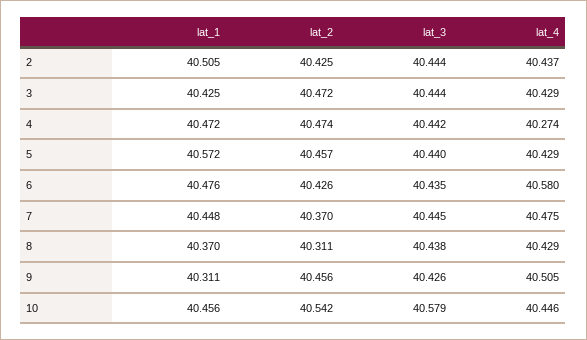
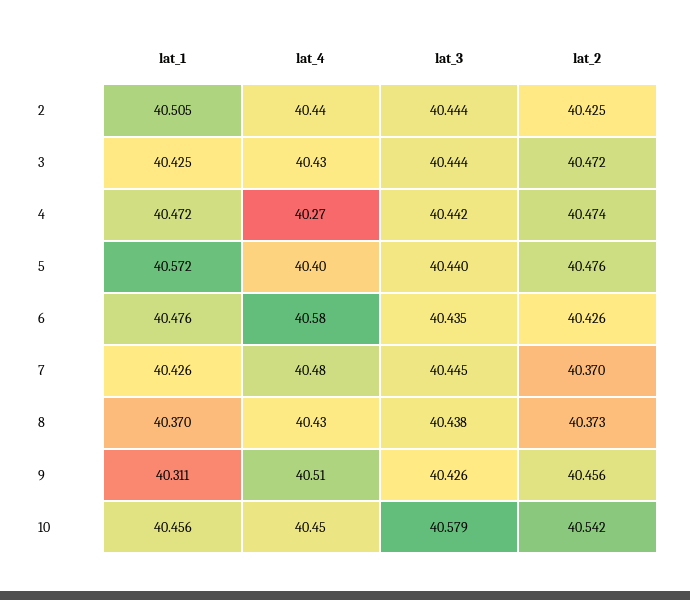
lat_2, 5: 40.457 -> 40.476
lat_4, 5: 40.429 -> 40.4
lat_1, 7: 40.448 -> 40.426
lat_2, 8: 40.311 -> 40.373

